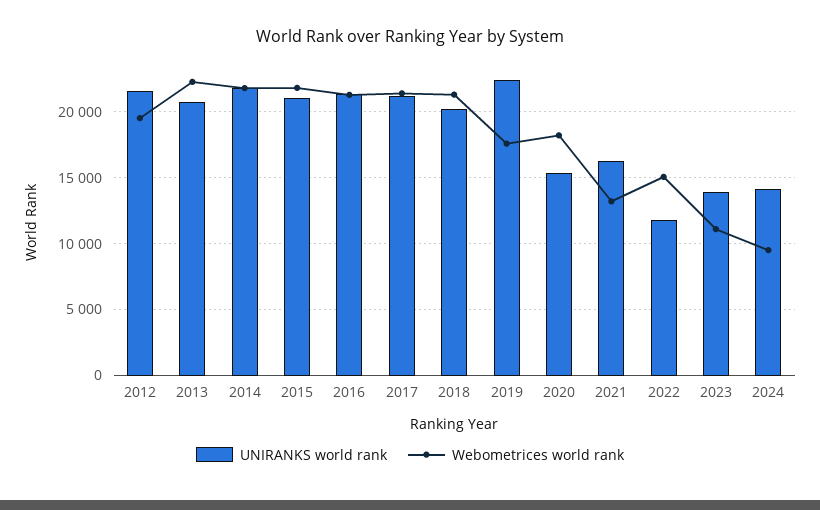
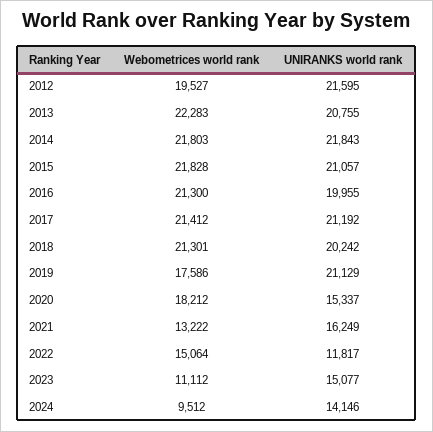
UNIRANKS world rank, 2016: 21500 -> 19955
UNIRANKS world rank, 2019: 22500 -> 21129
UNIRANKS world rank, 2023: 14000 -> 15077

